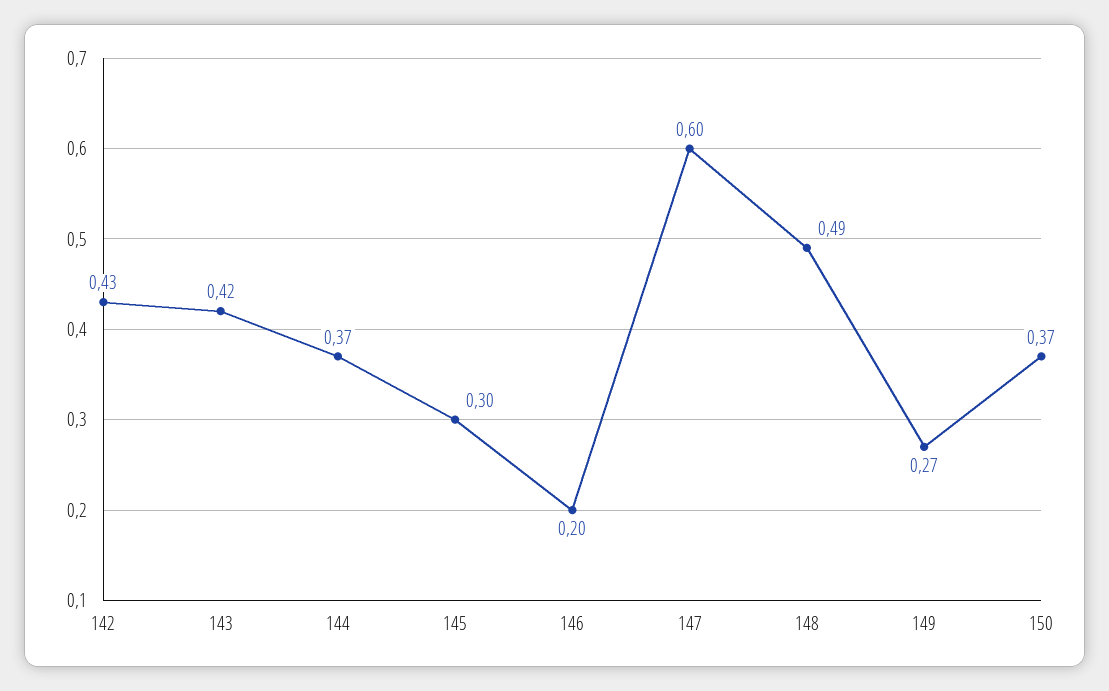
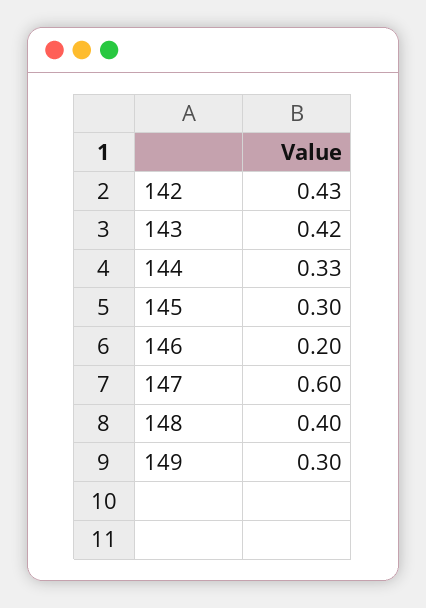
144: 0.37 -> 0.33
148: 0.49 -> 0.4
149: 0.27 -> 0.3
150: 0.37 -> none

